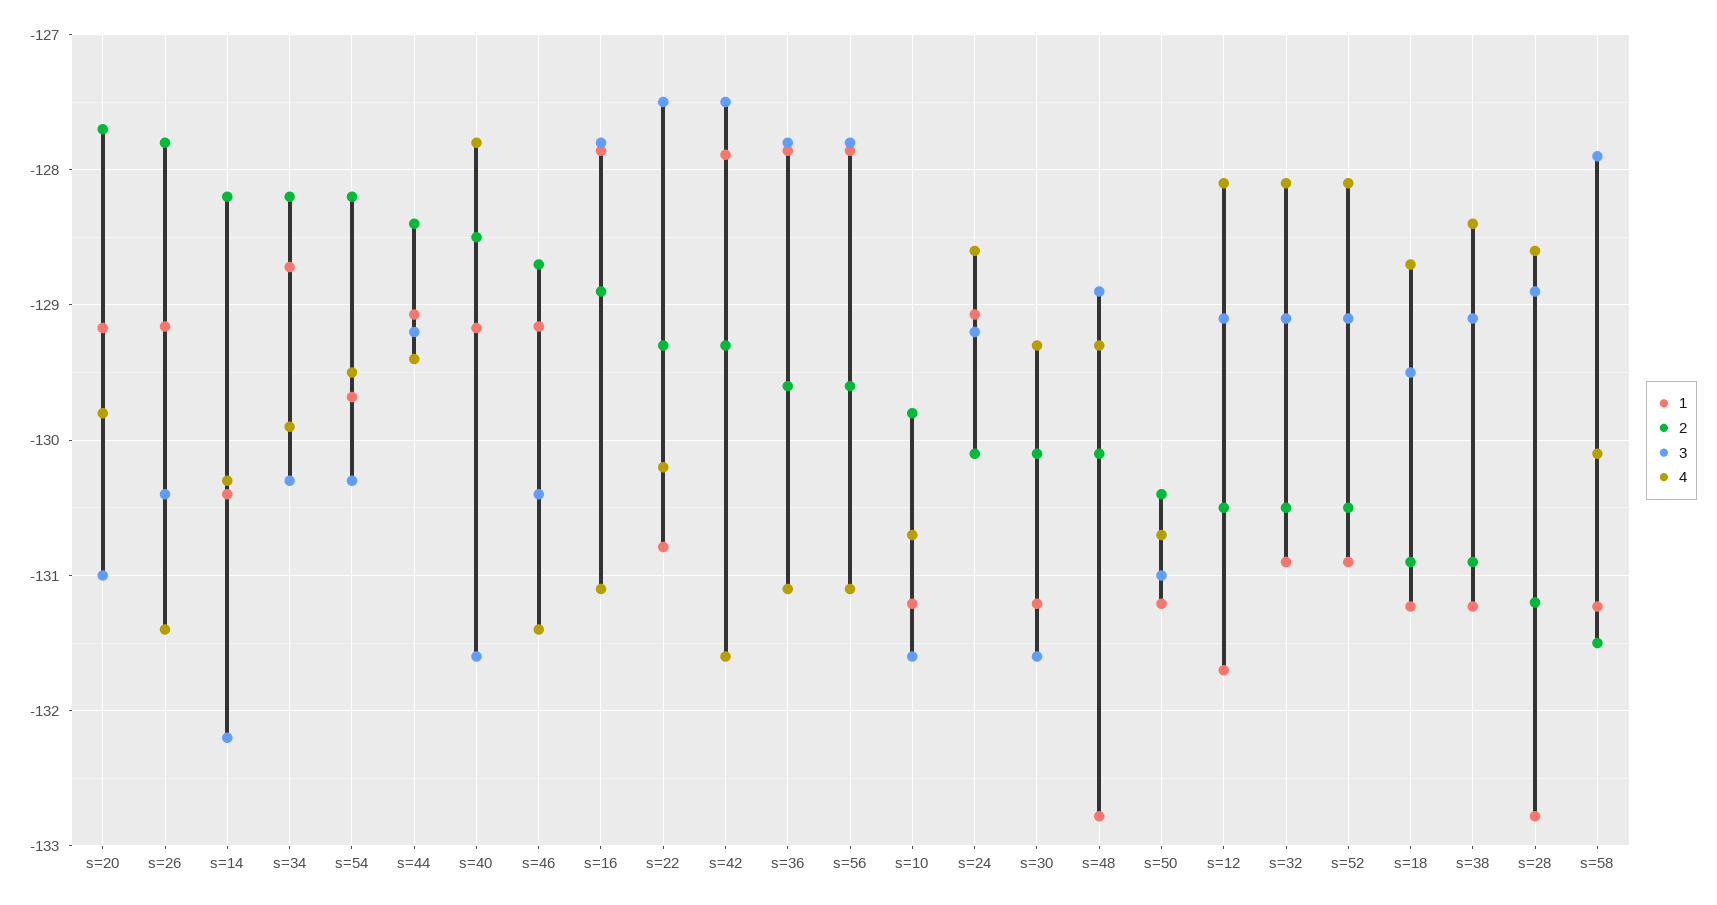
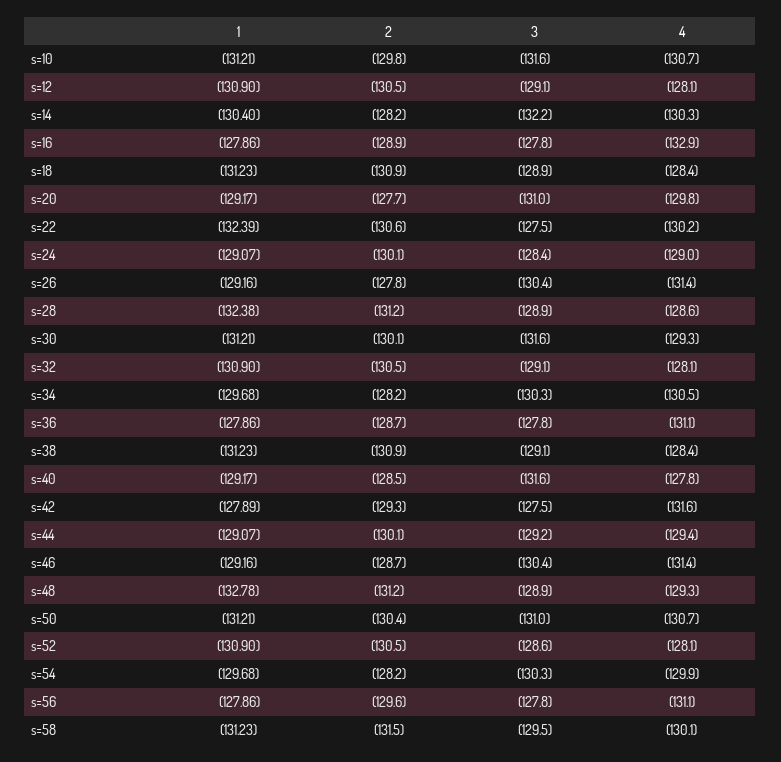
1, s=34: -128.7 -> -129.68
4, s=34: -129.9 -> -130.5
4, s=54: -129.5 -> -129.9
2, s=44: -128.4 -> -130.1
4, s=16: -131.1 -> -132.9
1, s=22: -130.8 -> -132.39
2, s=22: -129.3 -> -130.6
2, s=36: -129.6 -> -128.7
3, s=24: -129.2 -> -128.4
4, s=24: -128.6 -> -129
2, s=48: -130.1 -> -131.2
1, s=12: -131.7 -> -130.9
3, s=52: -129.1 -> -128.6
3, s=18: -129.5 -> -128.9
4, s=18: -128.7 -> -128.4
1, s=28: -132.8 -> -132.38
3, s=58: -127.9 -> -129.5

